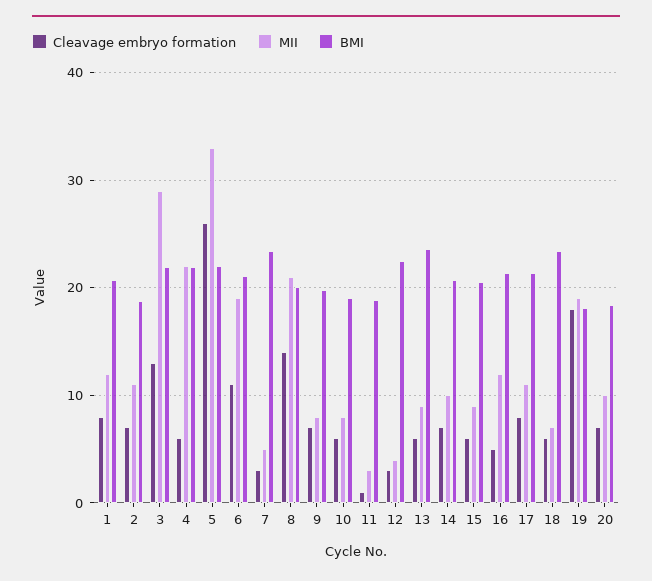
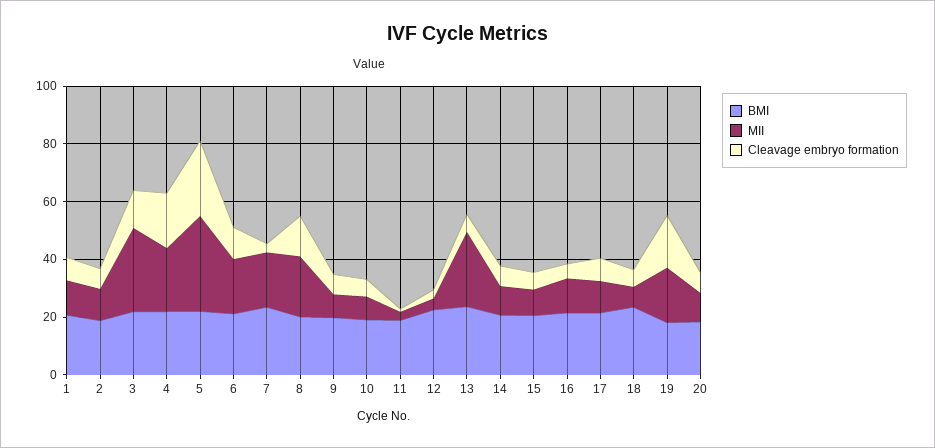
Cleavage embryo formation, 4: 6 -> 20
MII, 7: 5 -> 20
MII, 13: 9 -> 25

